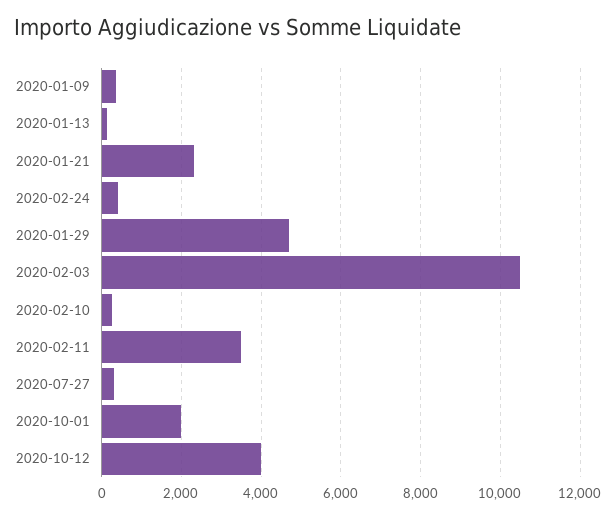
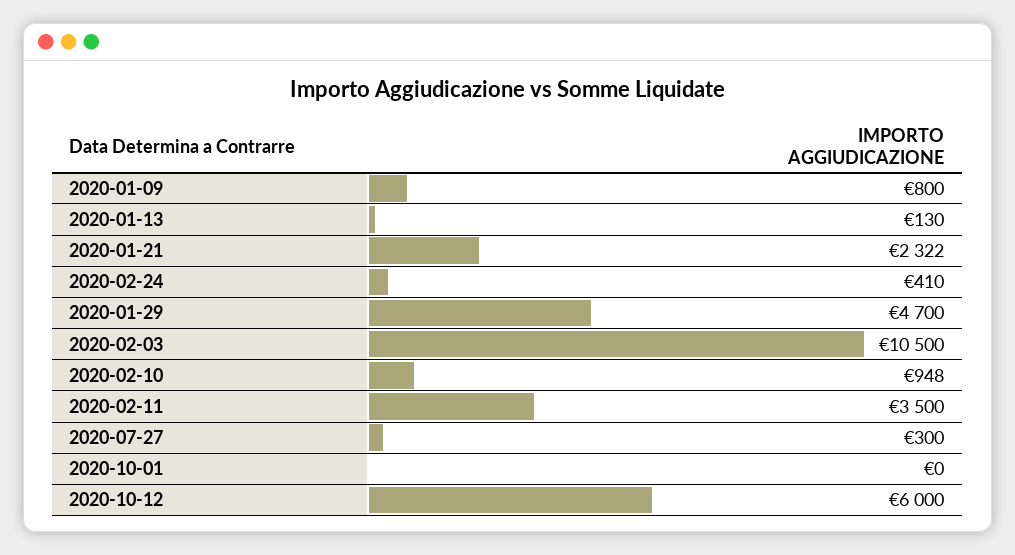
2020-01-09: 400 -> 800
2020-02-10: 200 -> 948
2020-10-01: 2000 -> 0
2020-10-12: 4000 -> 6000

